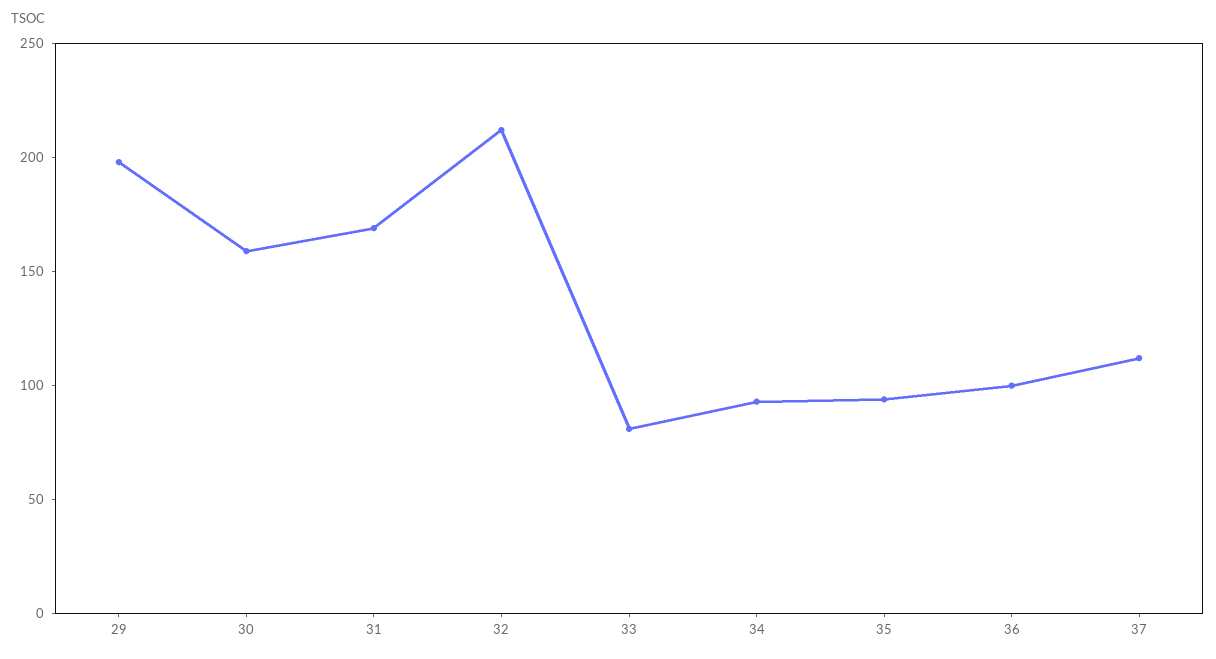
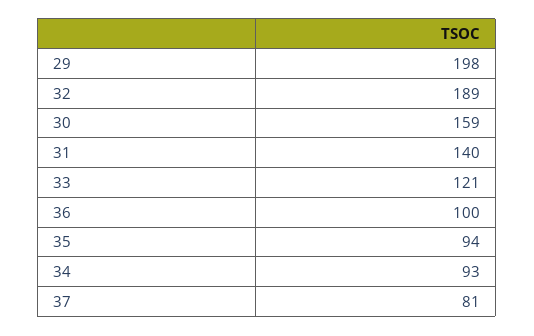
31: 170 -> 140
32: 210 -> 189
33: 80 -> 121
37: 110 -> 81

